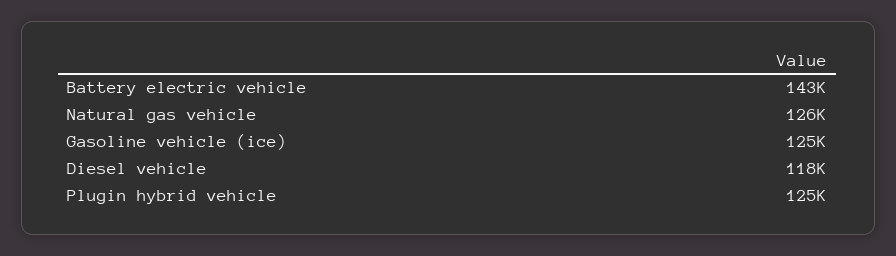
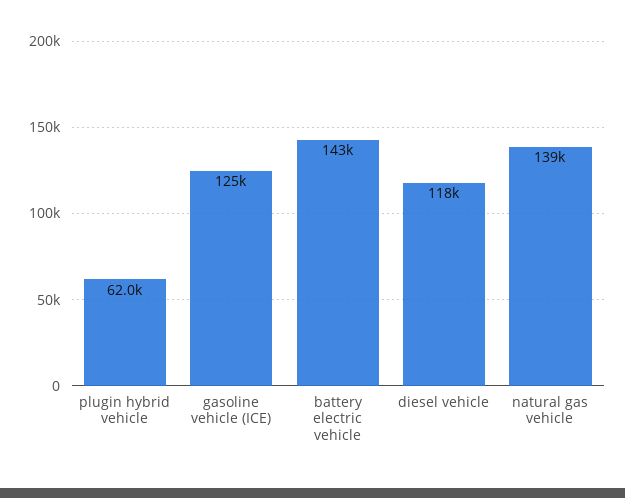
Natural gas vehicle: 126000 -> 139000
Plugin hybrid vehicle: 125000 -> 62000

